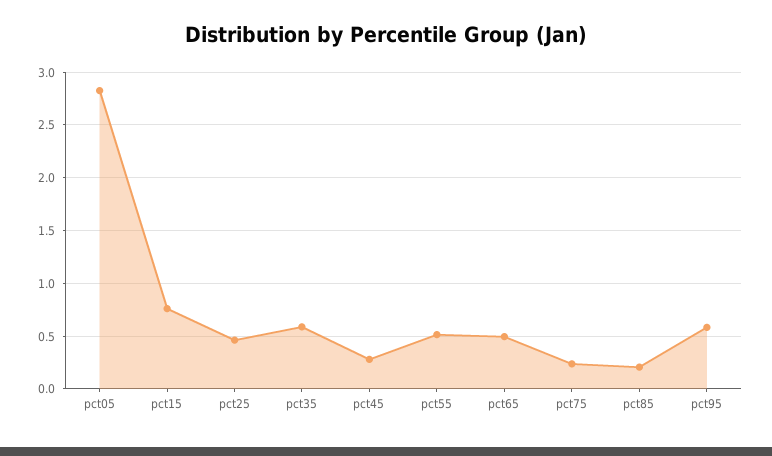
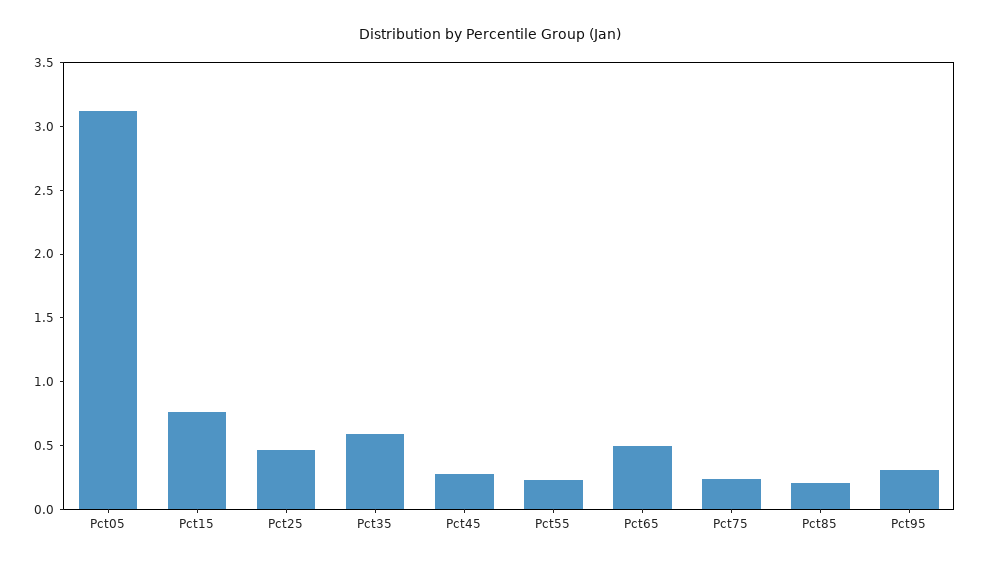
pct05: 2.8 -> 3.1
pct55: 0.5 -> 0.2
pct95: 0.6 -> 0.3

